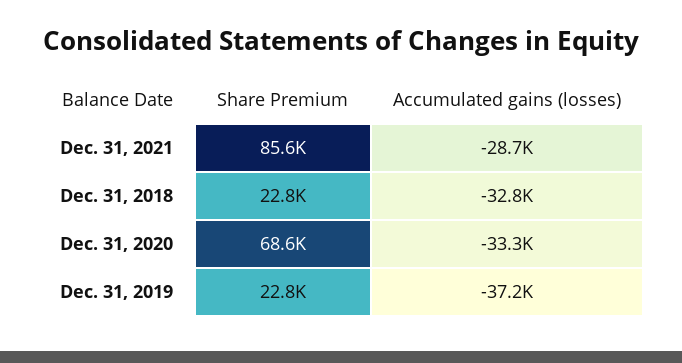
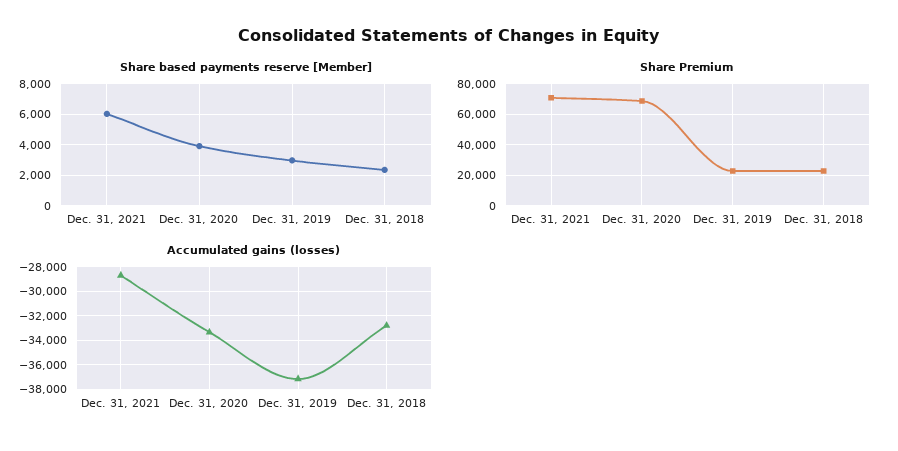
Share Premium, Dec. 31, 2021: 85600 -> 70000
Share based payments reserve [Member], Dec. 31, 2021: none -> 6000
Share based payments reserve [Member], Dec. 31, 2020: none -> 4000
Share based payments reserve [Member], Dec. 31, 2019: none -> 3000
Share based payments reserve [Member], Dec. 31, 2018: none -> 2500

